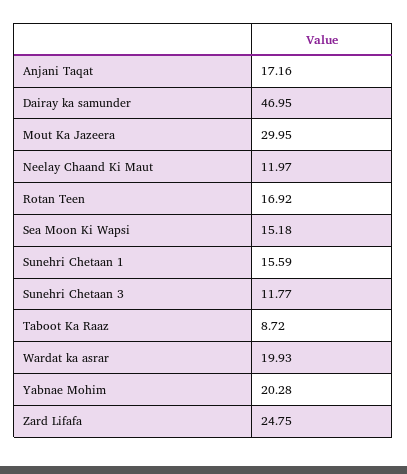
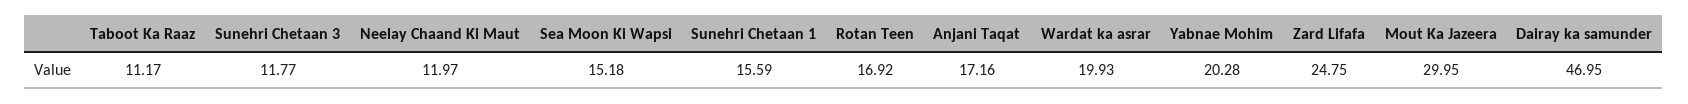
Taboot Ka Raaz: 8.72 -> 11.17

